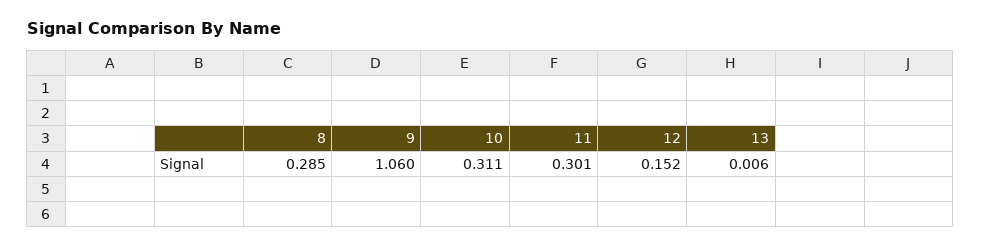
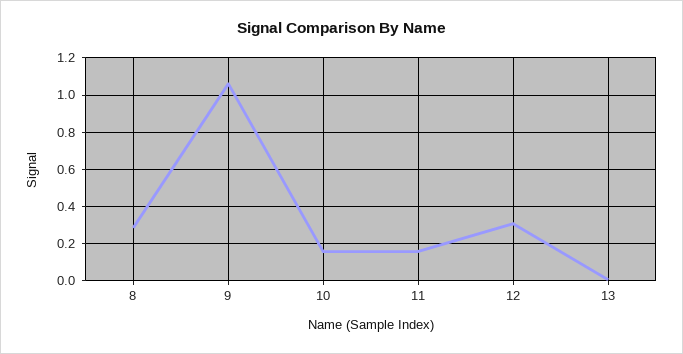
10: 0.311 -> 0.15
11: 0.301 -> 0.15
12: 0.152 -> 0.3

